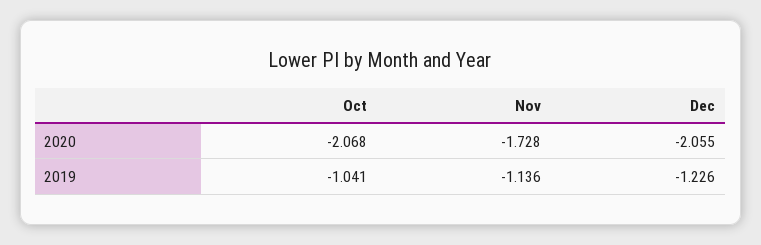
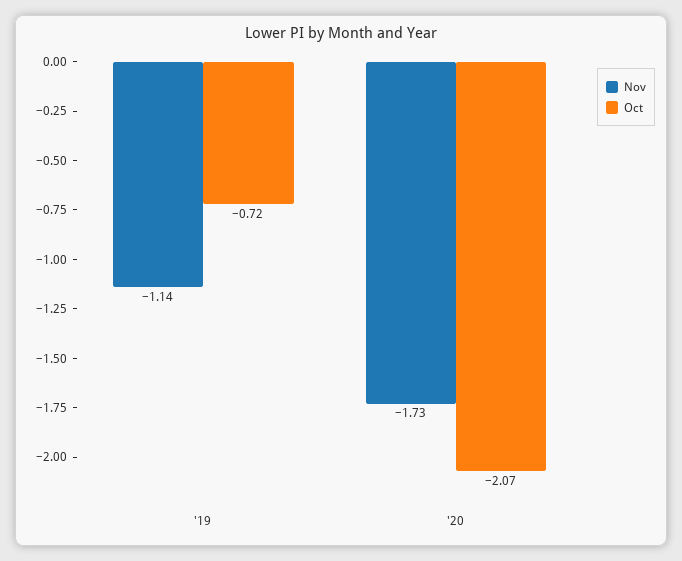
Dec, 2020: -2.055 -> none
Oct, 2019: -1.041 -> -0.72
Dec, 2019: -1.226 -> none

